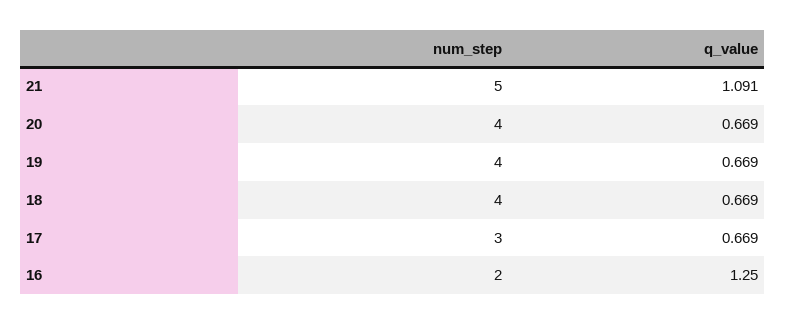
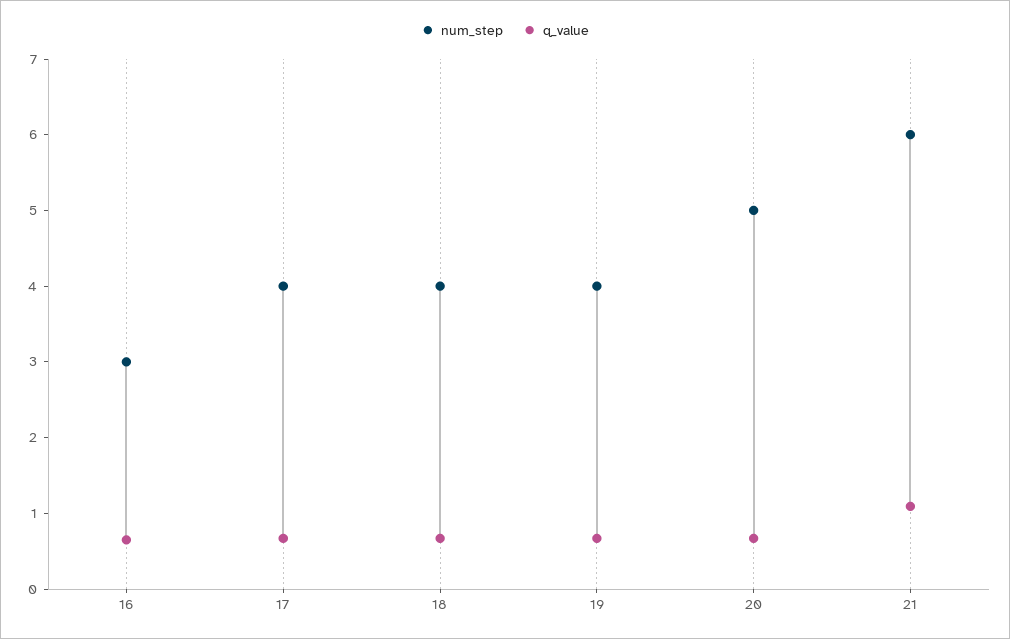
num_step, 21: 5 -> 6
num_step, 20: 4 -> 5
num_step, 17: 3 -> 4
num_step, 16: 2 -> 3
q_value, 16: 1.25 -> 0.6

